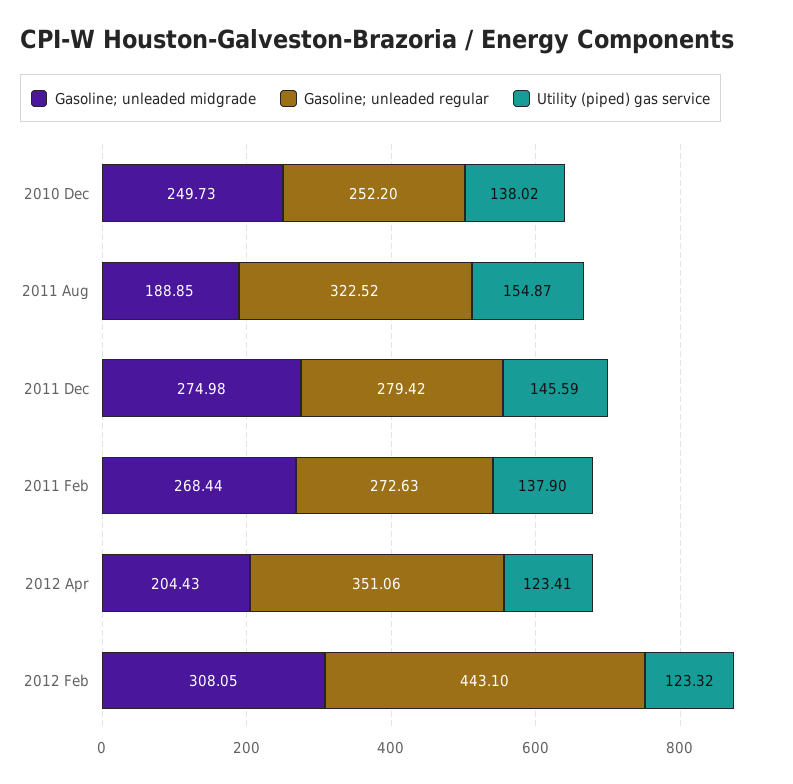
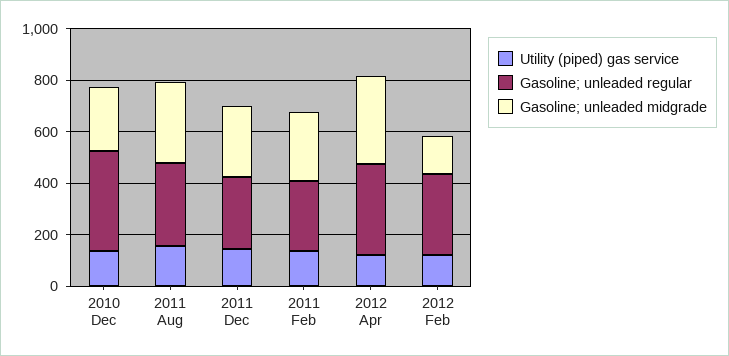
Gasoline; unleaded regular, 2010 Dec: 252.2 -> 400
Gasoline; unleaded midgrade, 2011 Aug: 188.85 -> 300
Gasoline; unleaded midgrade, 2012 Apr: 204.43 -> 350
Gasoline; unleaded midgrade, 2012 Feb: 308.05 -> 150
Gasoline; unleaded regular, 2012 Feb: 443.1 -> 300

